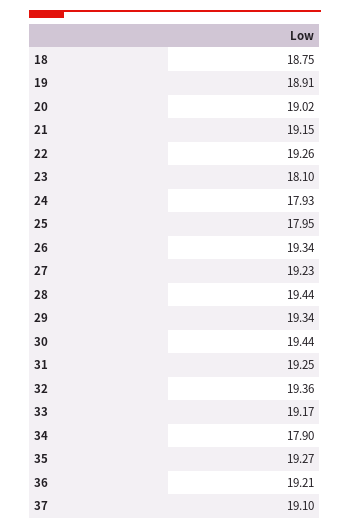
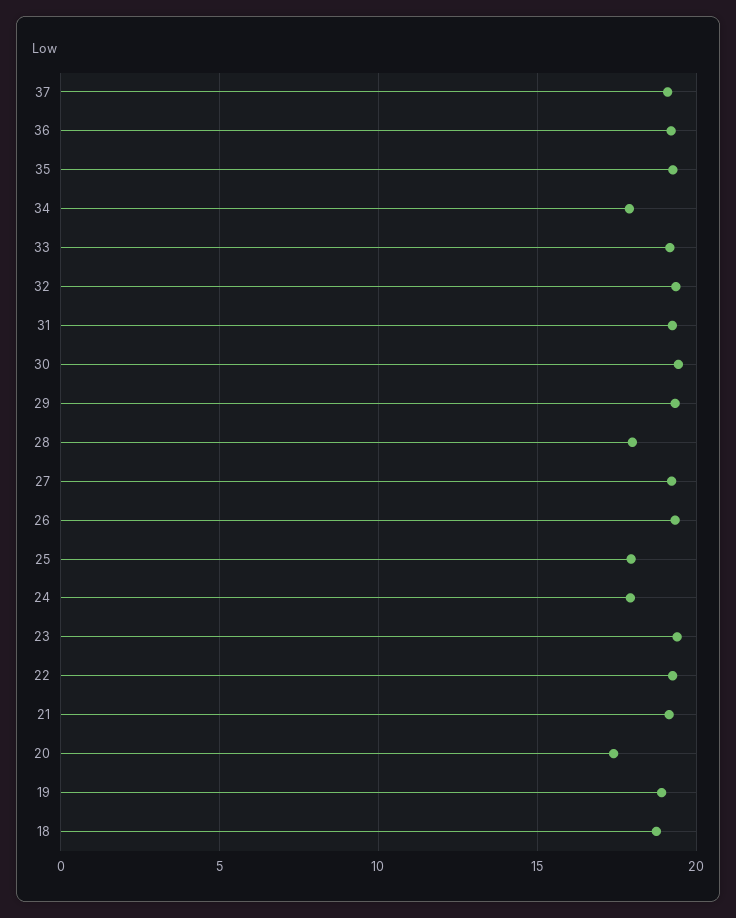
20: 19.02 -> 17.5
23: 18.1 -> 19.5
28: 19.44 -> 18

